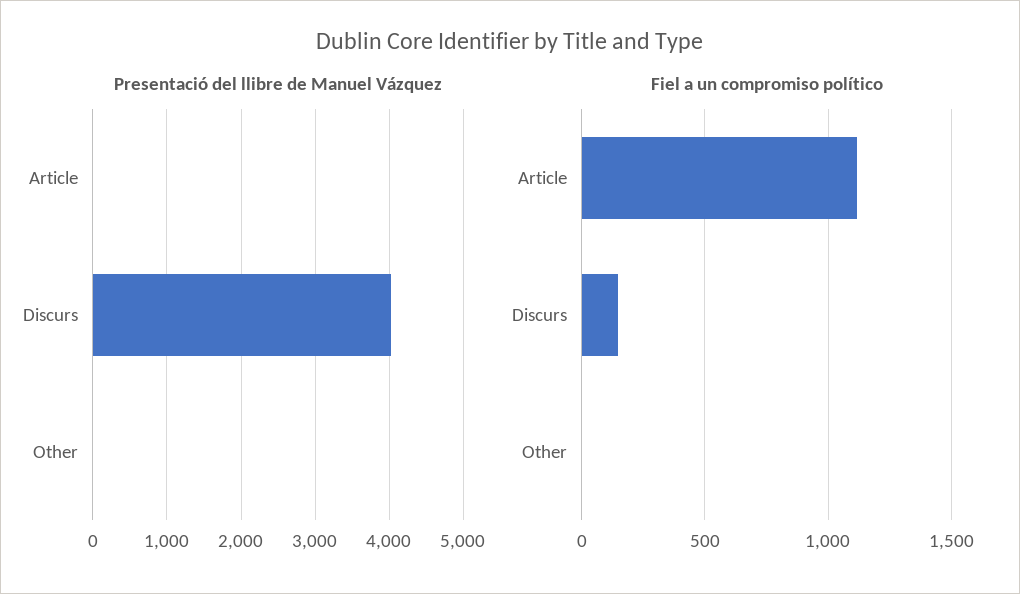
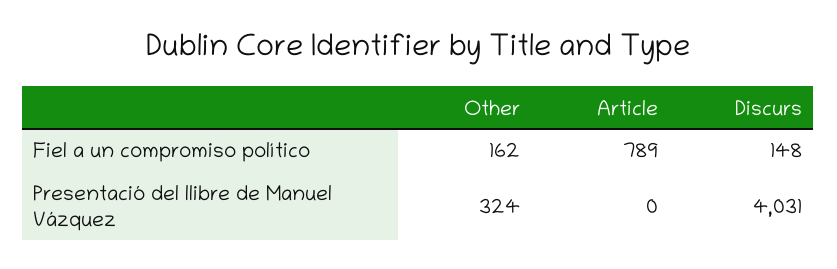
Presentació del llibre de Manuel Vázquez, Other: 0 -> 324
Fiel a un compromiso político, Article: 1100 -> 789
Fiel a un compromiso político, Other: 0 -> 162

